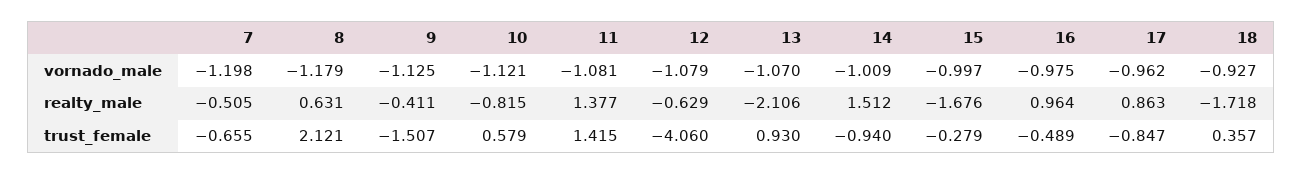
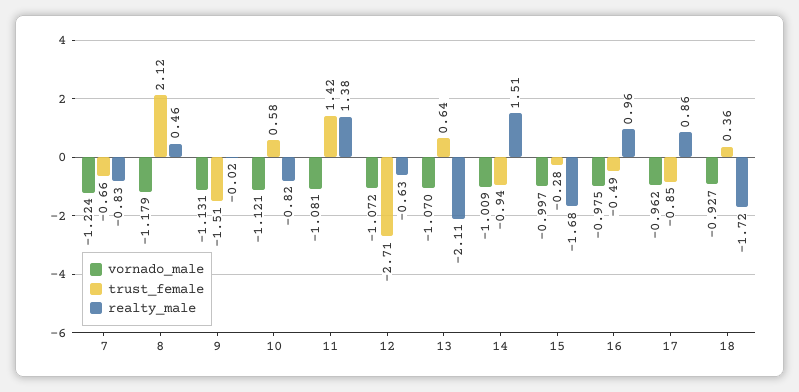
vornado_male, 7: -1.198 -> -1.224
vornado_male, 9: -1.125 -> -1.131
vornado_male, 12: -1.079 -> -1.072
realty_male, 7: -0.505 -> -0.83
realty_male, 8: 0.631 -> 0.46
realty_male, 9: -0.411 -> -0.02
trust_female, 12: -4.06 -> -2.71
trust_female, 13: 0.93 -> 0.64

